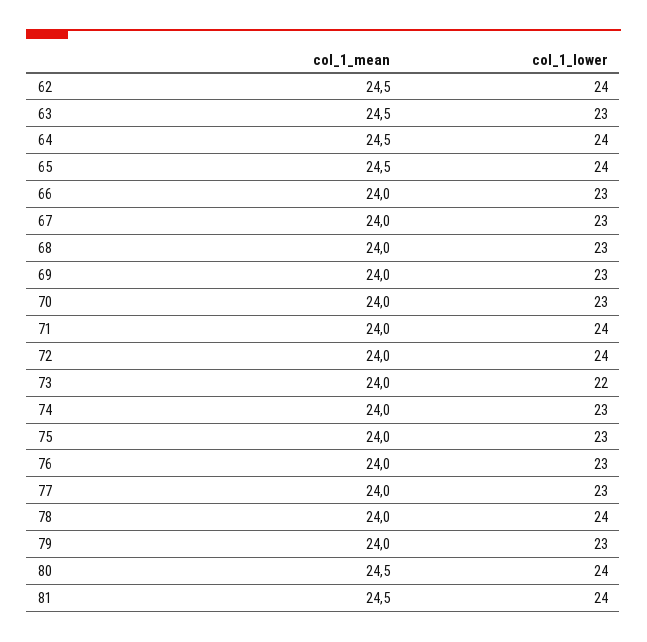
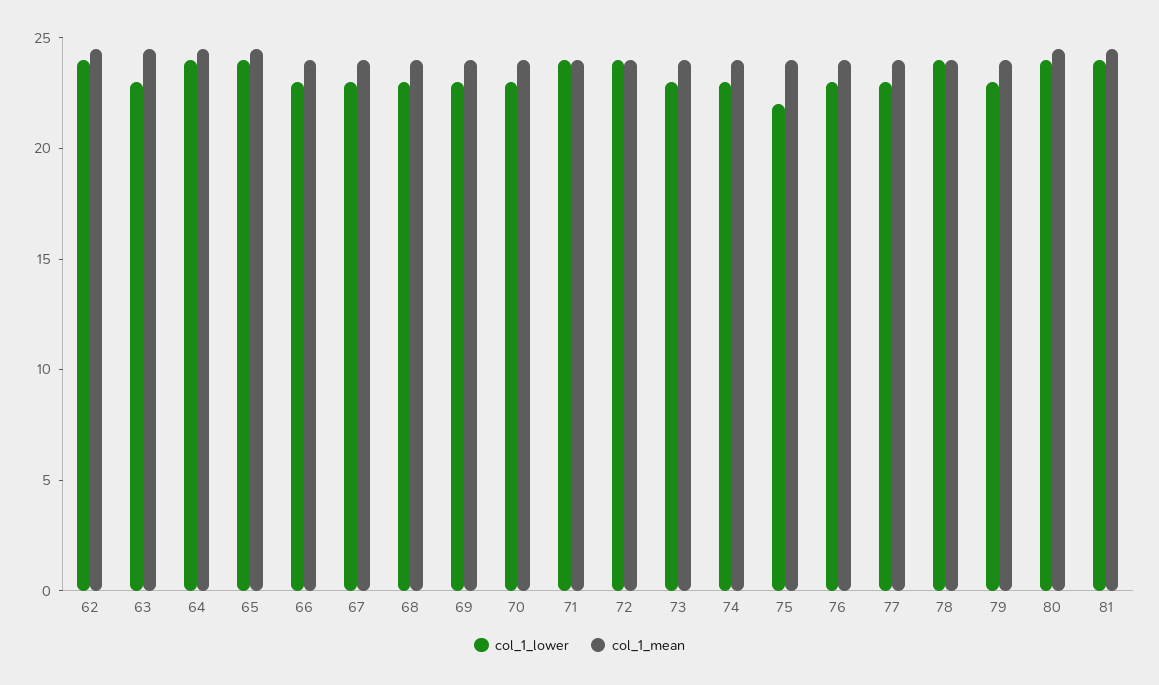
col_1_lower, 73: 22 -> 23
col_1_lower, 75: 23 -> 22

